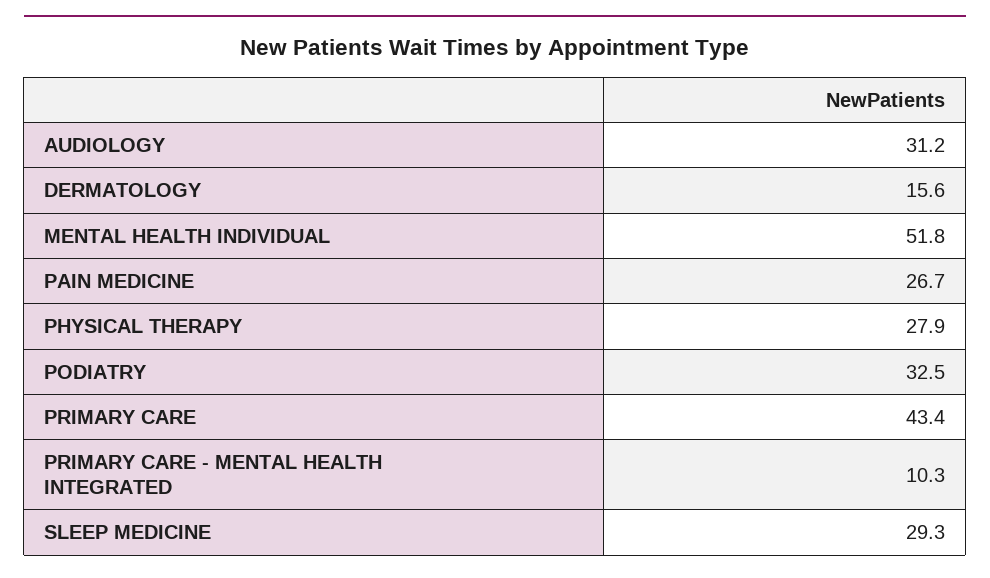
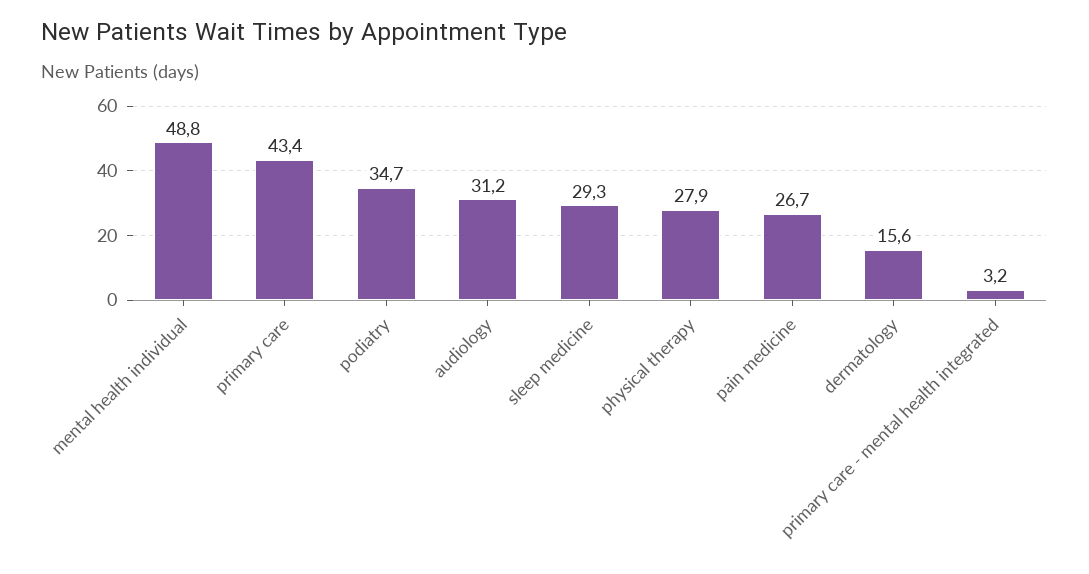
MENTAL HEALTH INDIVIDUAL: 51.8 -> 48.8
PODIATRY: 32.5 -> 34.7
PRIMARY CARE - MENTAL HEALTH INTEGRATED: 10.3 -> 3.2

